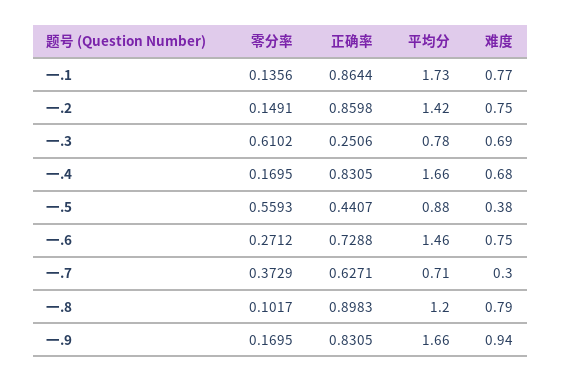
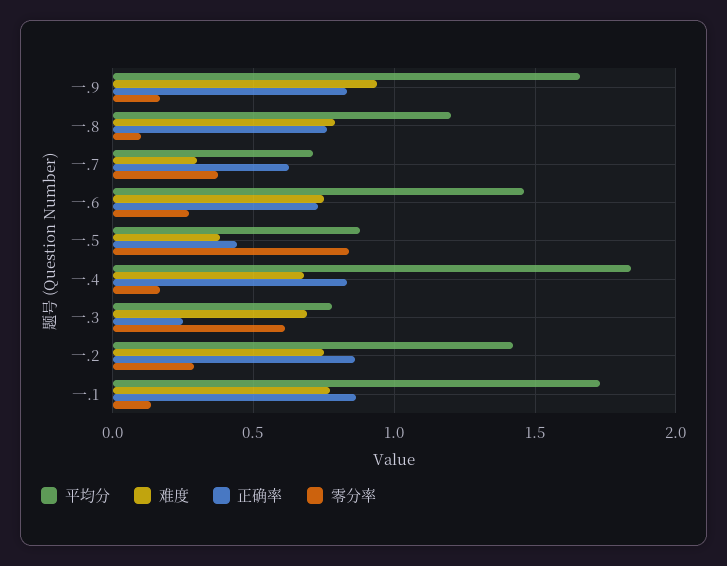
零分率, 一.2: 0.1491 -> 0.3
平均分, 一.4: 1.66 -> 1.85
零分率, 一.5: 0.5593 -> 0.85
正确率, 一.8: 0.8983 -> 0.75

